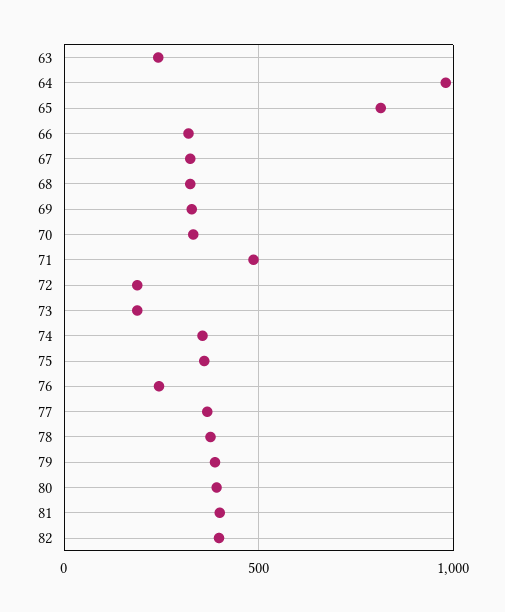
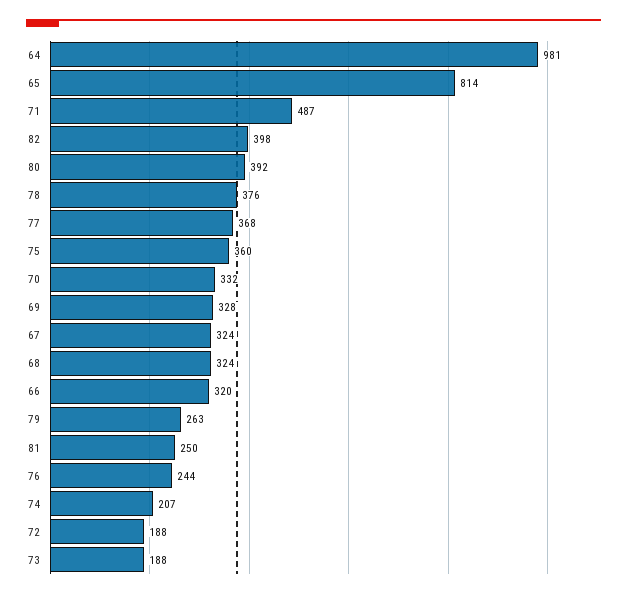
63: 250 -> none
74: 350 -> 207
79: 400 -> 263
81: 400 -> 250

